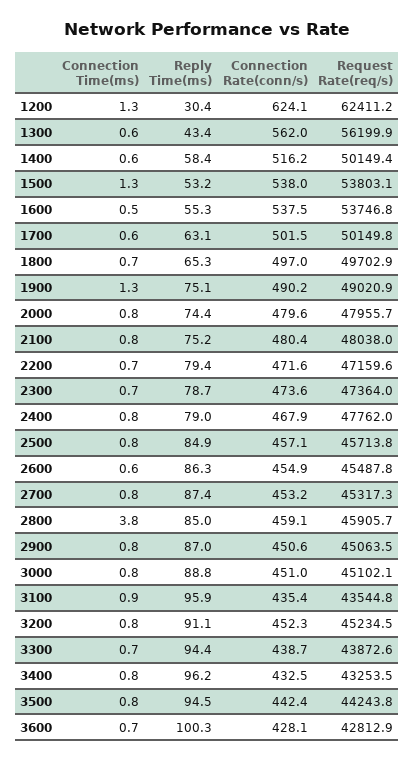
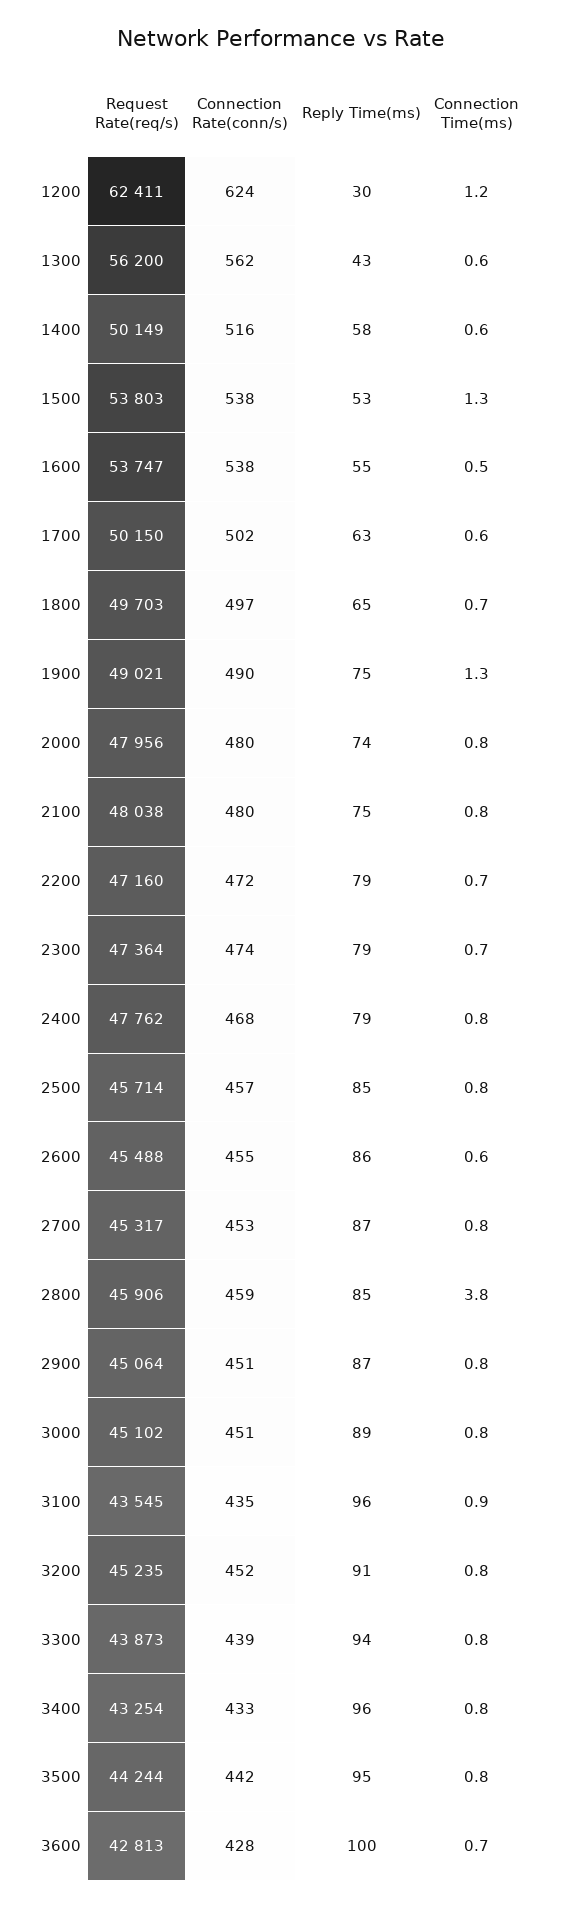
Connection Time(ms), 1200: 1.3 -> 1.2
Connection Time(ms), 3300: 0.7 -> 0.8

